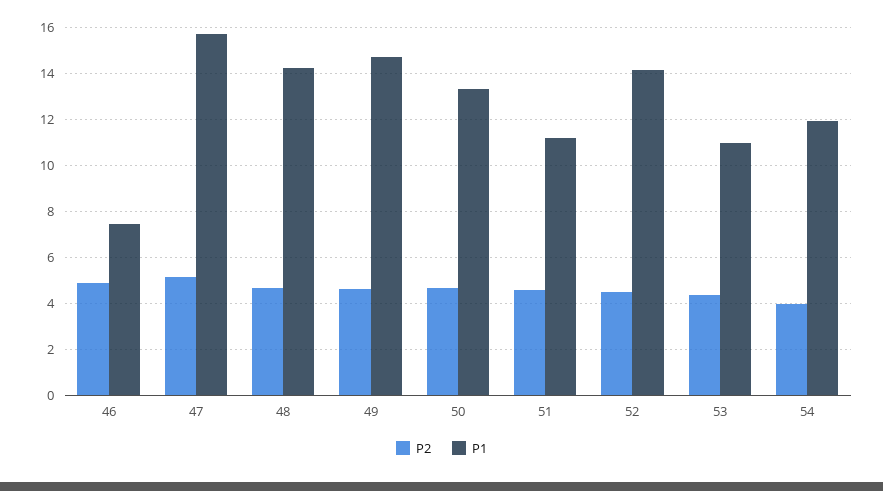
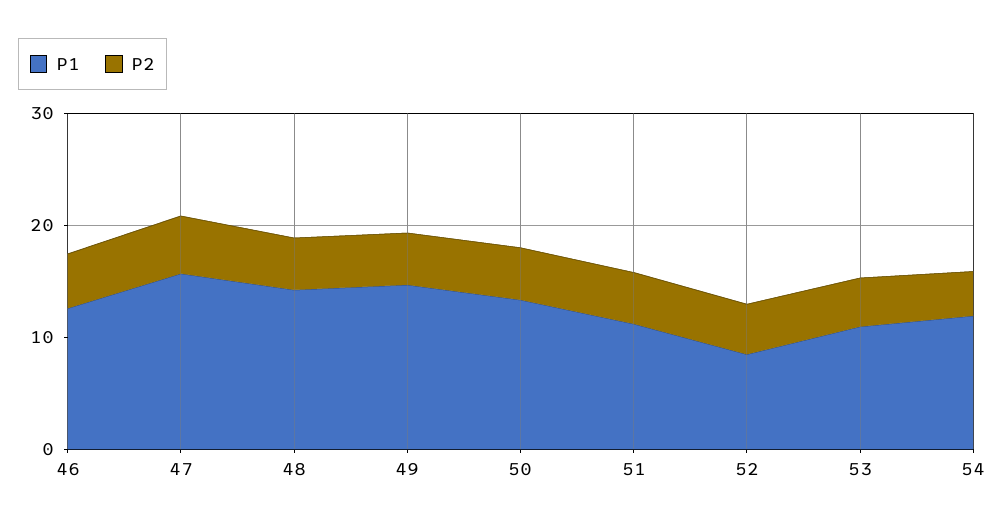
P1, 46: 7.5 -> 12
P1, 52: 14 -> 8

